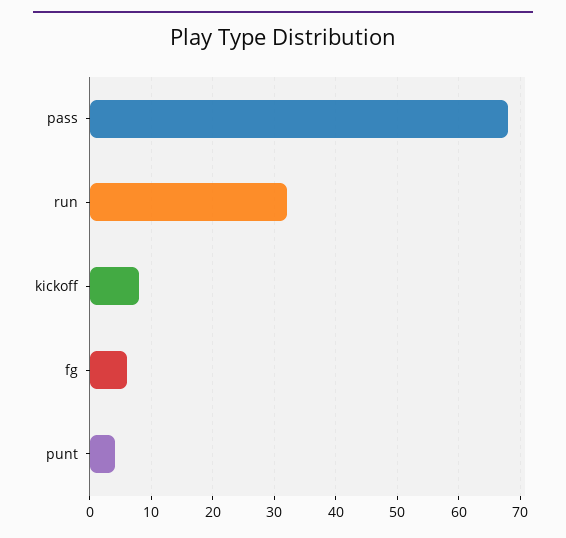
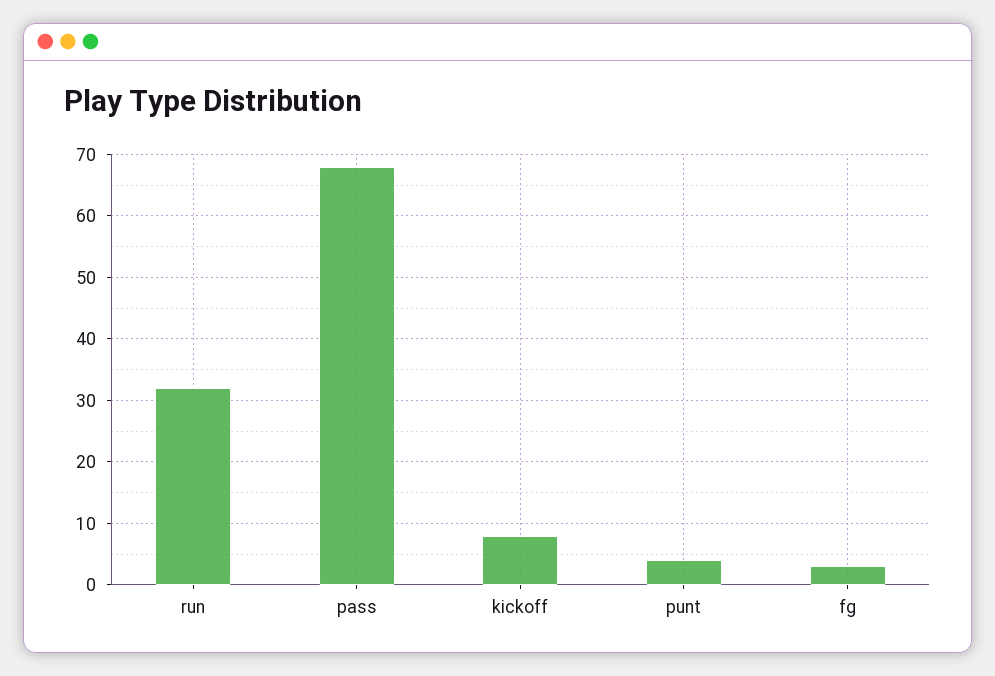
fg: 6 -> 3

